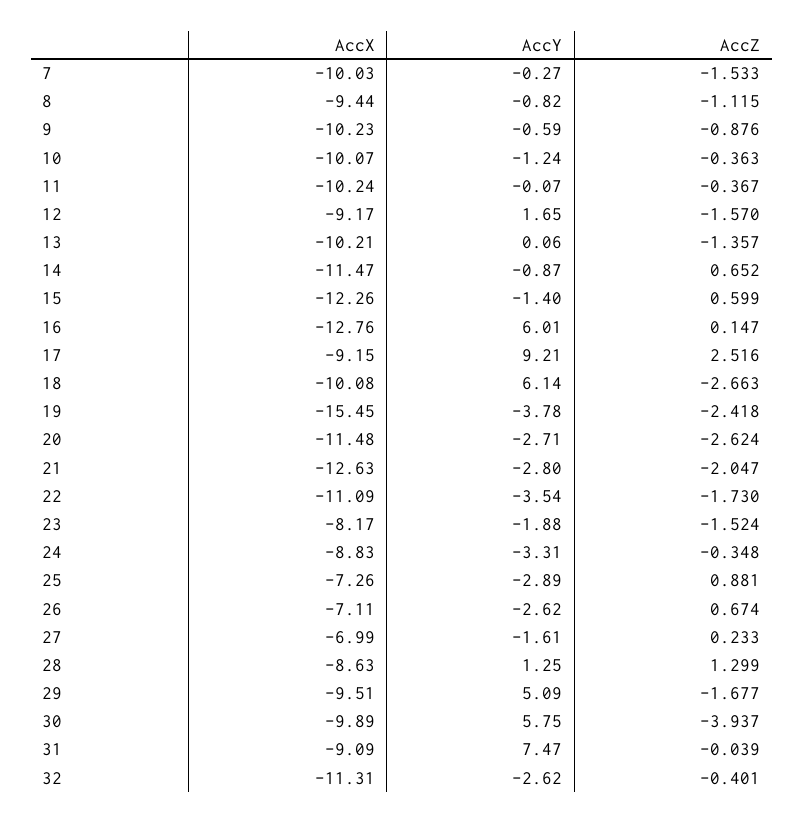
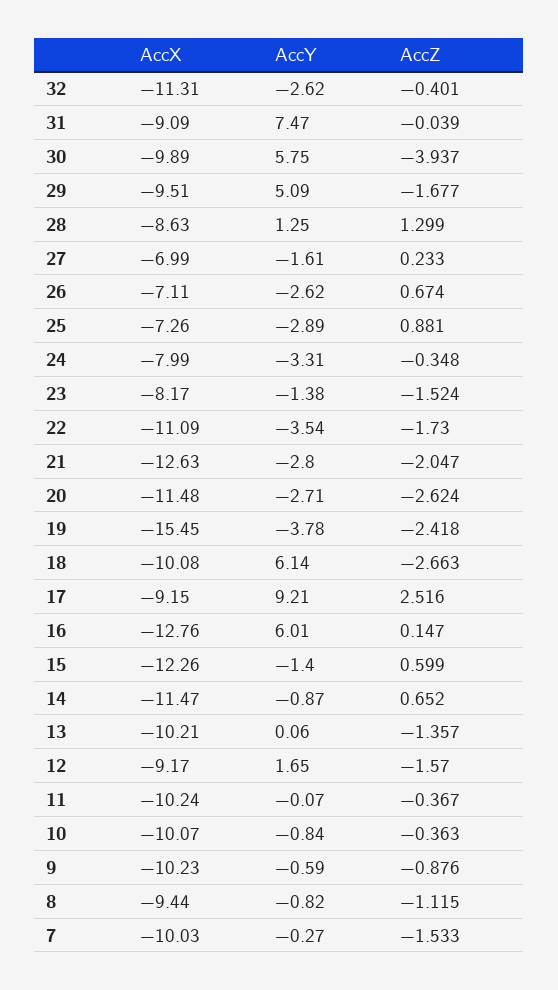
AccY, 10: -1.24 -> -0.84
AccY, 23: -1.88 -> -1.38
AccX, 24: -8.83 -> -7.99

